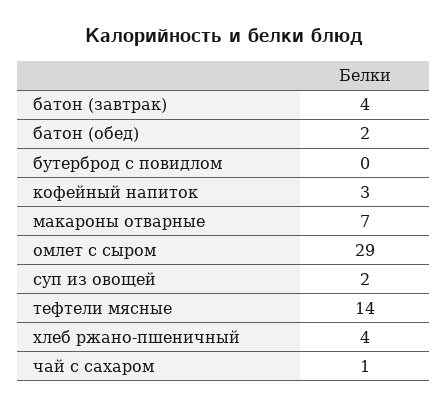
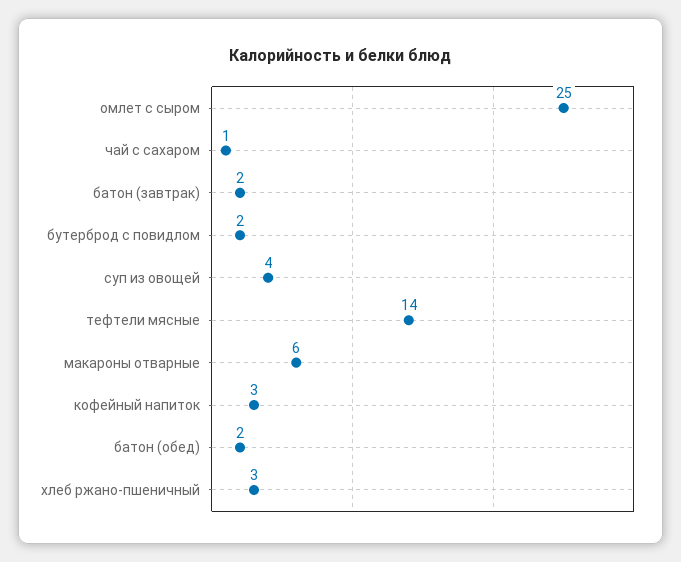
батон (завтрак): 4 -> 2
бутерброд с повидлом: 0 -> 2
макароны отварные: 7 -> 6
омлет с сыром: 29 -> 25
суп из овощей: 2 -> 4
хлеб ржано-пшеничный: 4 -> 3

